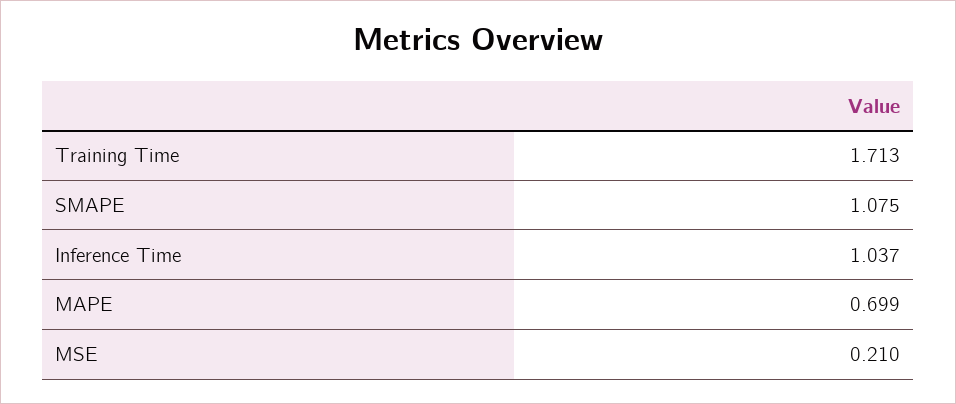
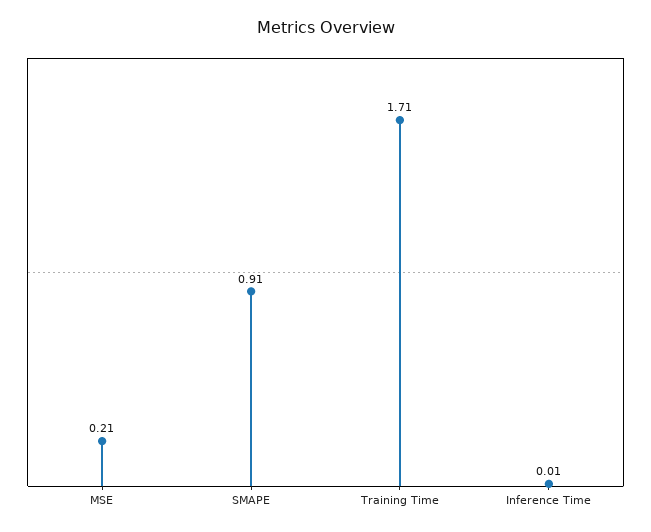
SMAPE: 1.075 -> 0.91
Inference Time: 1.037 -> 0.01
MAPE: 0.699 -> none

